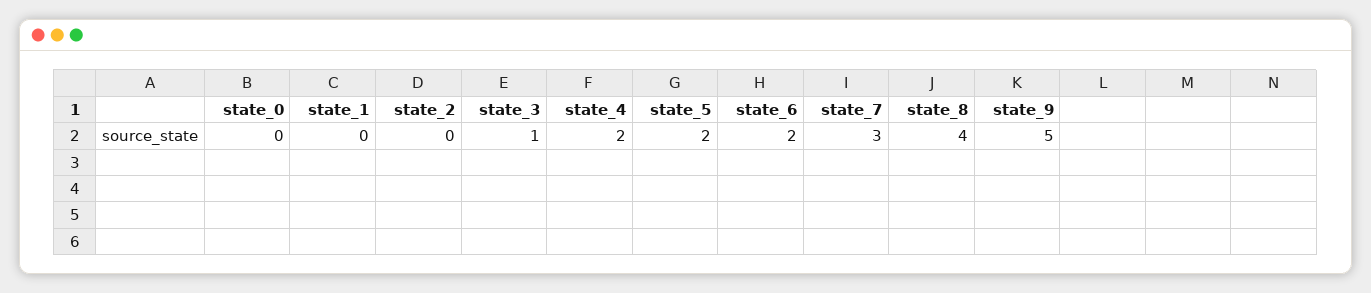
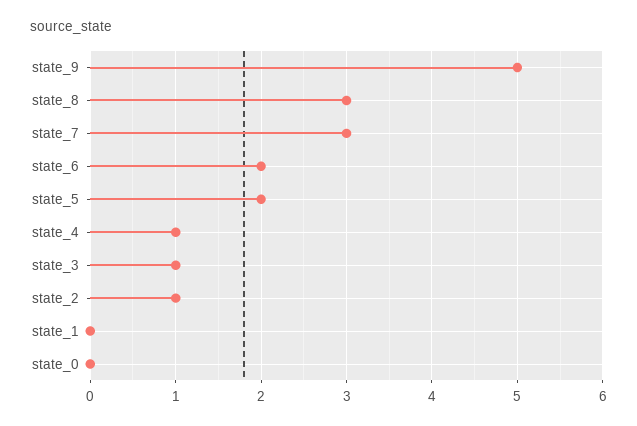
state_2: 0 -> 1
state_4: 2 -> 1
state_8: 4 -> 3

